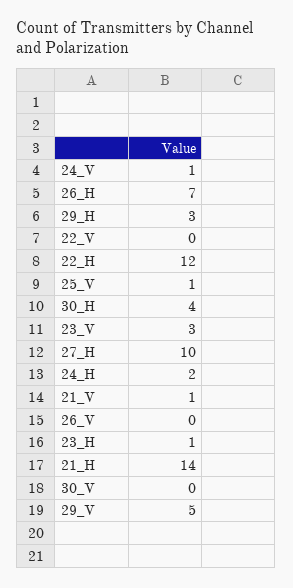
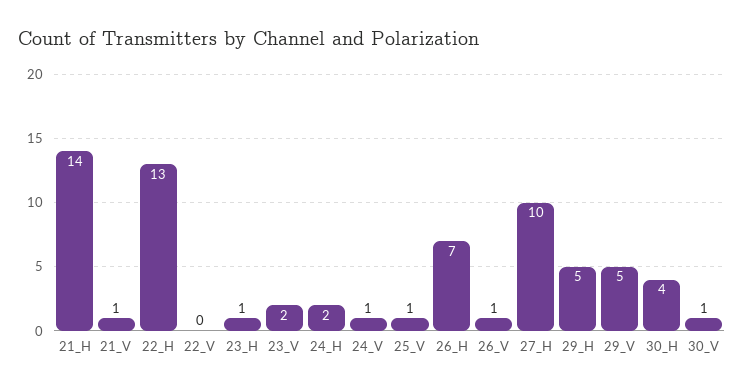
29_H: 3 -> 5
22_H: 12 -> 13
23_V: 3 -> 2
26_V: 0 -> 1
30_V: 0 -> 1

